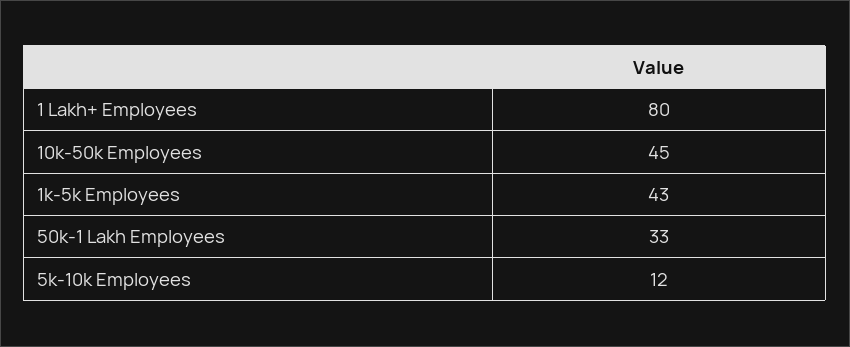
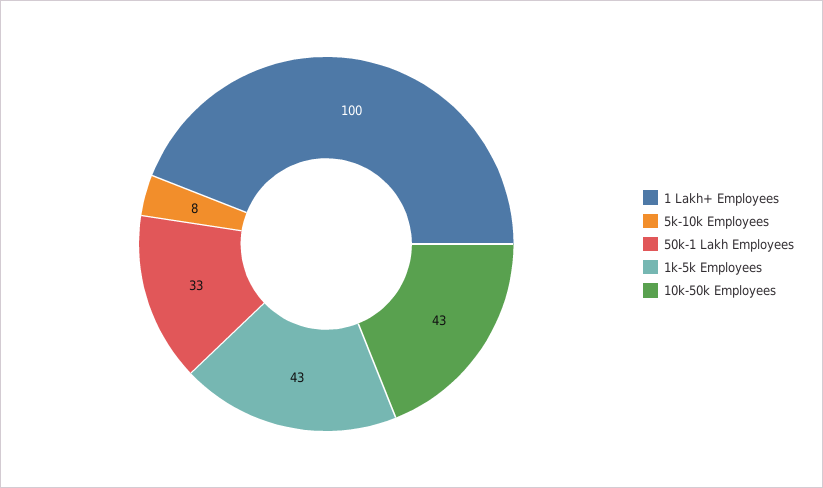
1 Lakh+ Employees: 80 -> 100
10k-50k Employees: 45 -> 43
5k-10k Employees: 12 -> 8

